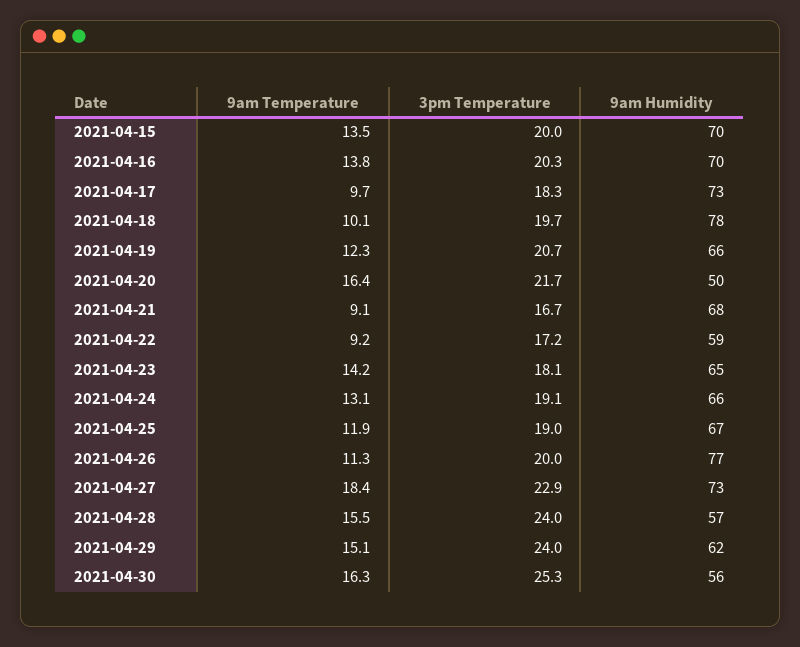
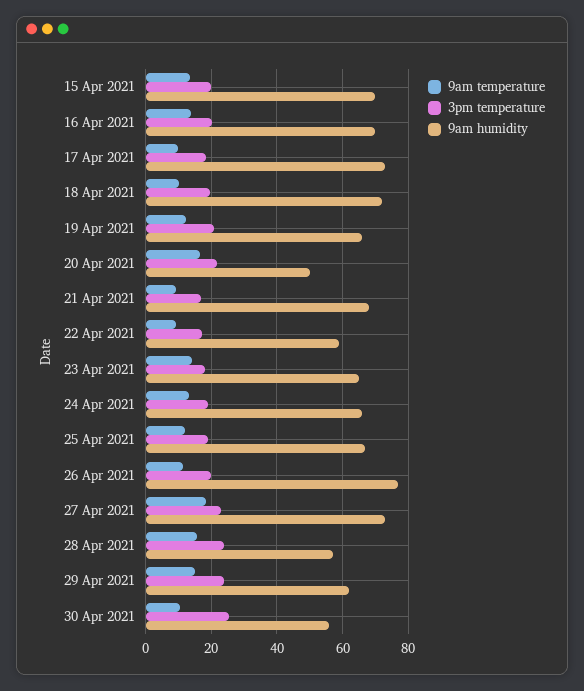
9am Humidity, 2021-04-18: 78 -> 72
9am Temperature, 2021-04-30: 16.3 -> 10

